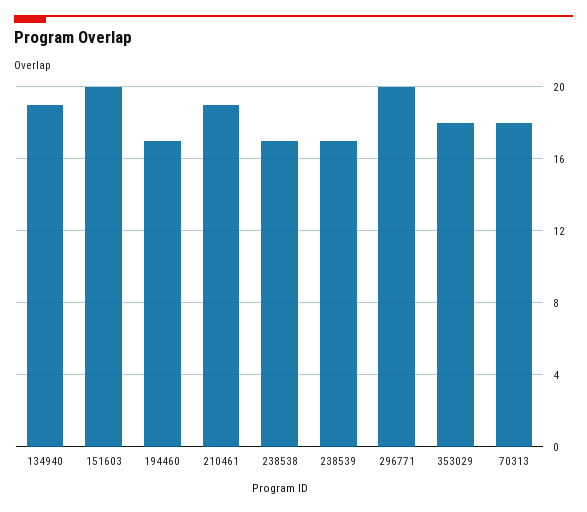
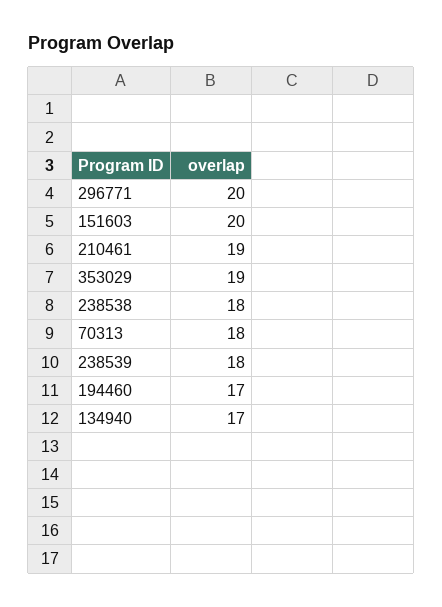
134940: 19 -> 17
238538: 17 -> 18
238539: 17 -> 18
353029: 18 -> 19

